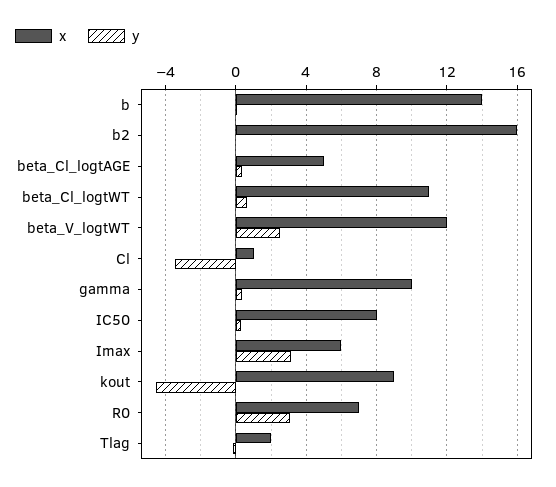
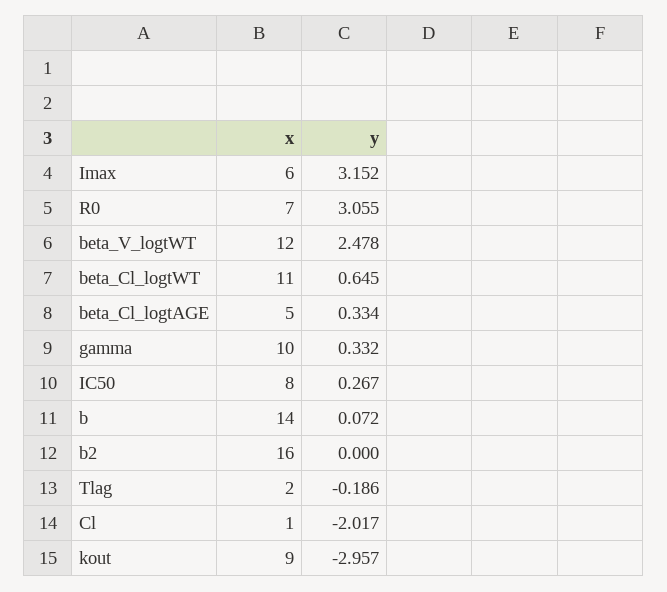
y, Cl: -3.5 -> -2.017
y, kout: -4.5 -> -2.957

